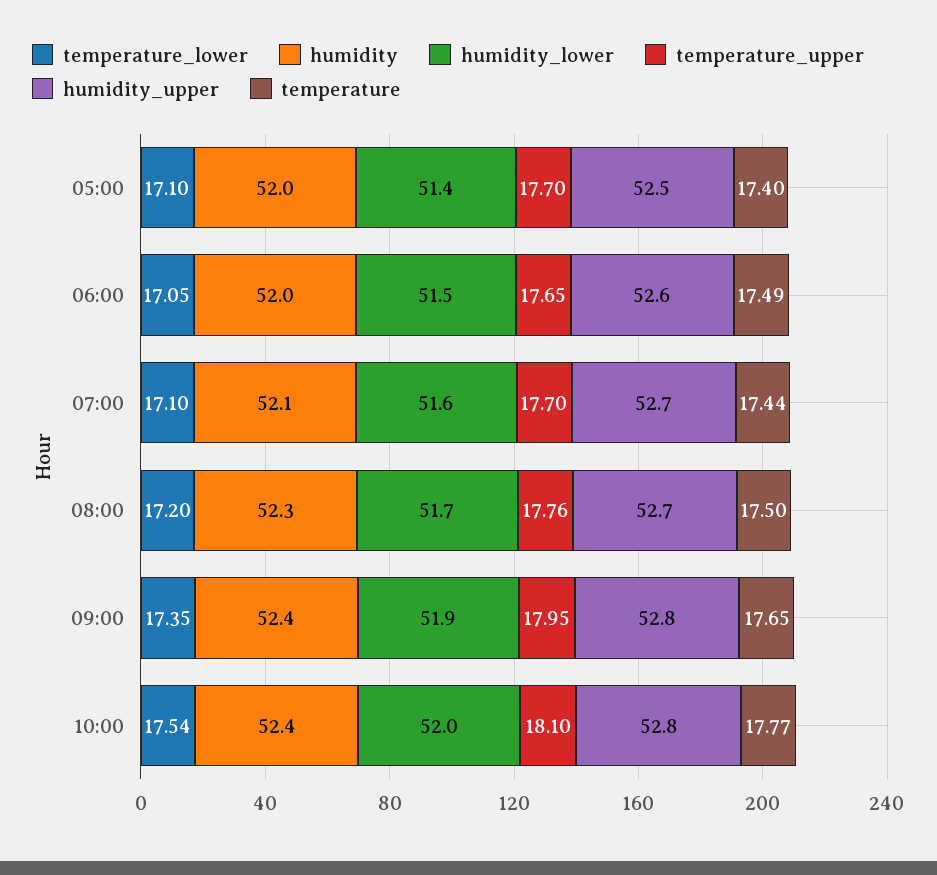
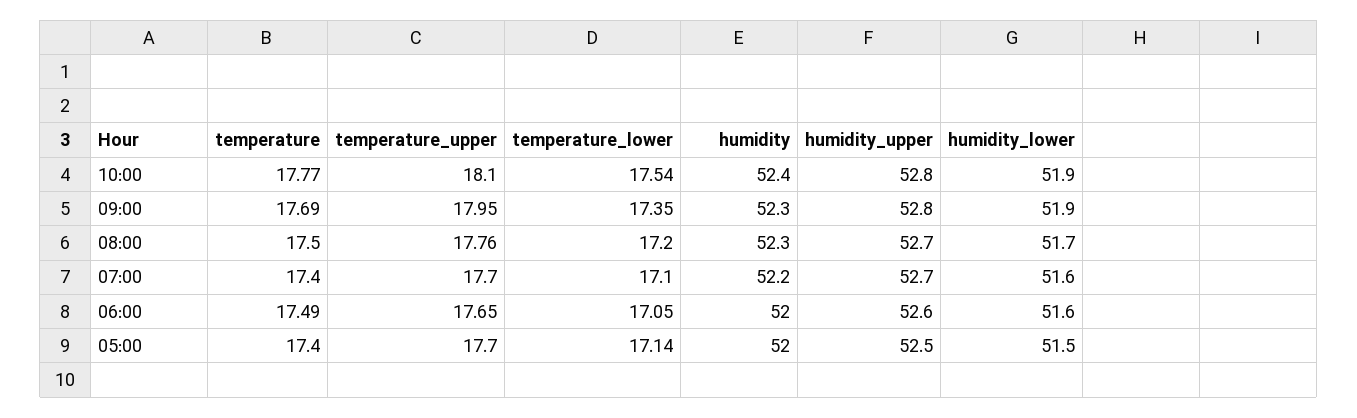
temperature_lower, 05:00: 17.1 -> 17.14
humidity_lower, 05:00: 51.4 -> 51.5
humidity_lower, 06:00: 51.5 -> 51.6
humidity, 07:00: 52.1 -> 52.2
temperature, 07:00: 17.44 -> 17.4
humidity, 09:00: 52.4 -> 52.3
temperature, 09:00: 17.65 -> 17.69
humidity_lower, 10:00: 52 -> 51.9

